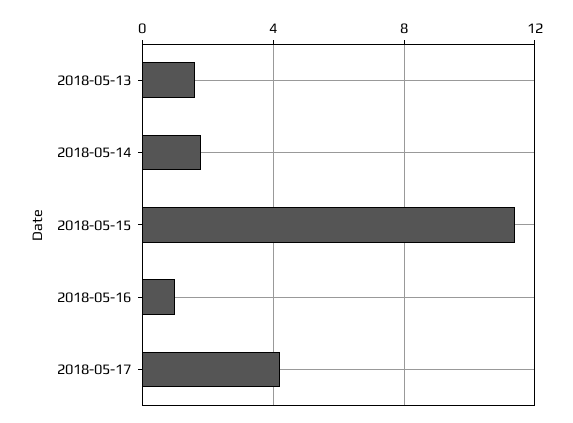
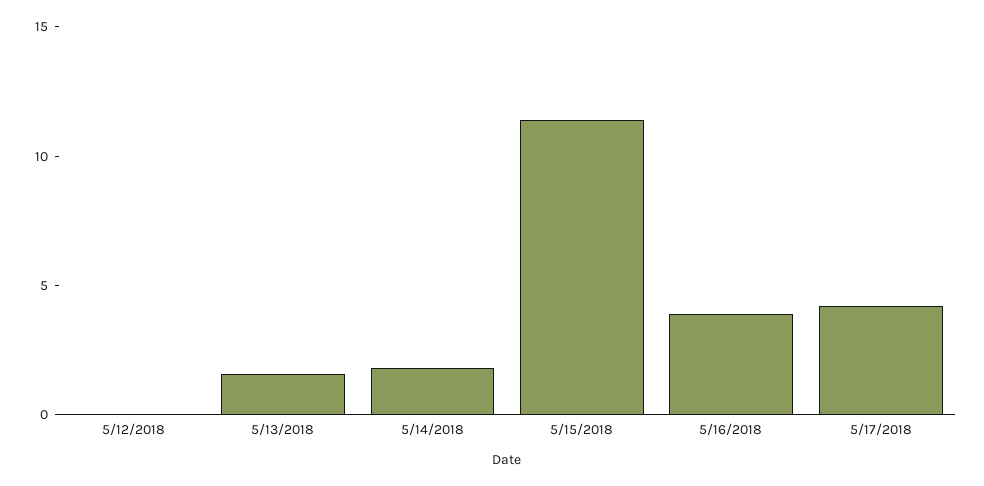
2018-05-16: 1 -> 4
5/12/2018: none -> 0

